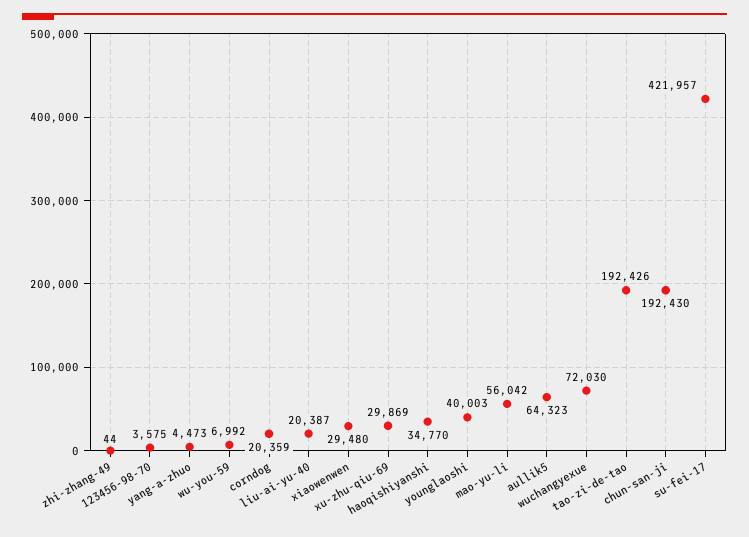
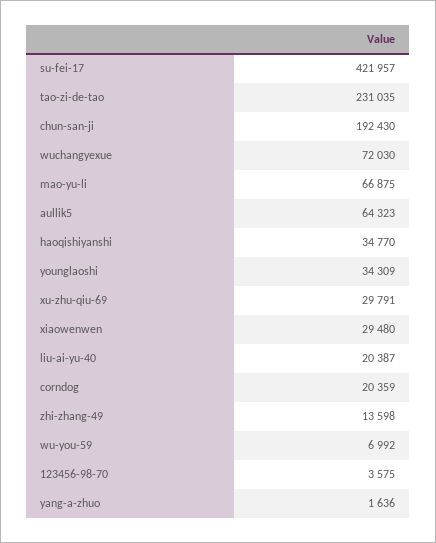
zhi-zhang-49: 44 -> 13598
yang-a-zhuo: 4473 -> 1636
xu-zhu-qiu-69: 29869 -> 29791
younglaoshi: 40003 -> 34309
mao-yu-li: 56042 -> 66875
tao-zi-de-tao: 192426 -> 231035

